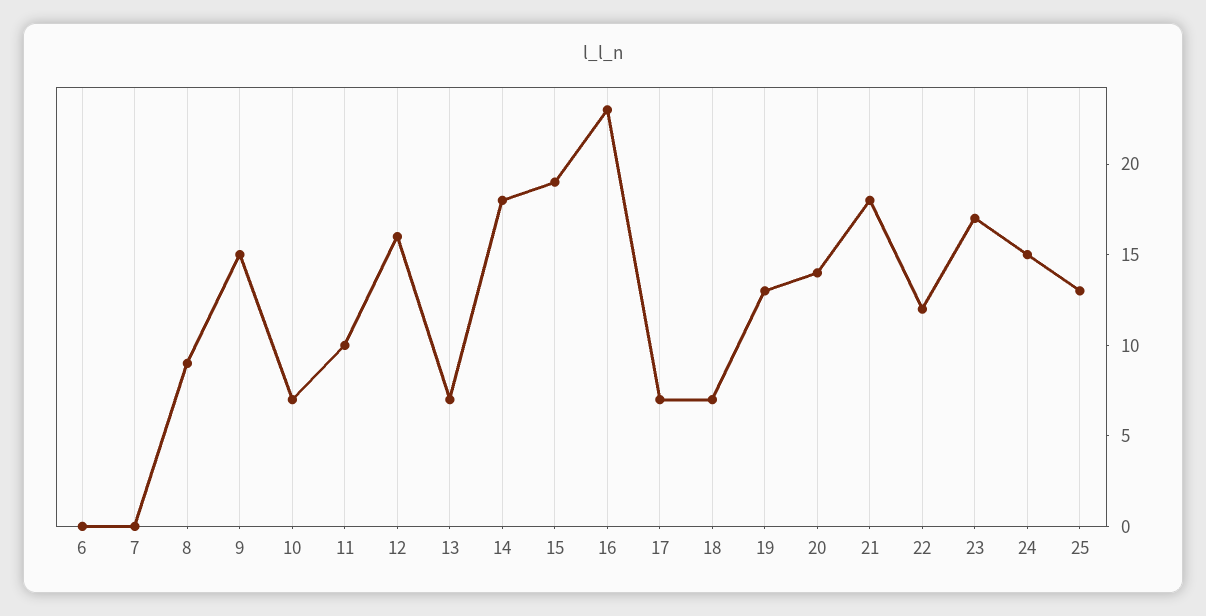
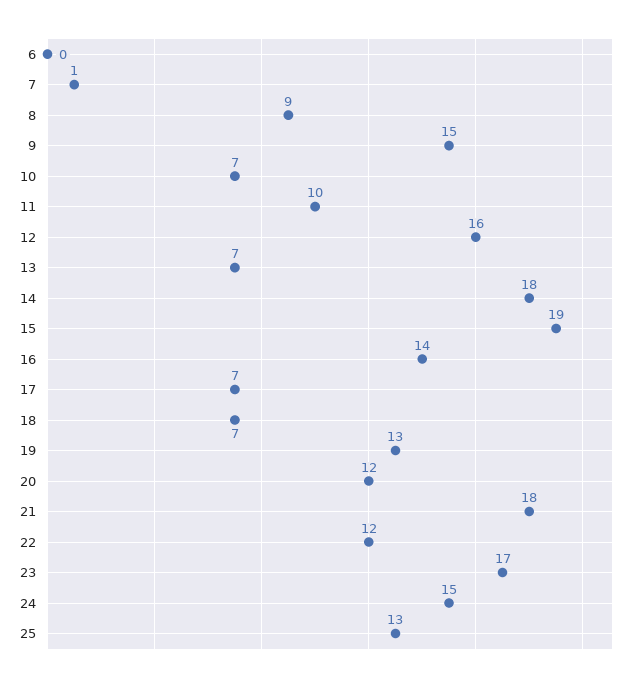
7: 0 -> 1
16: 23 -> 14
20: 14 -> 12

